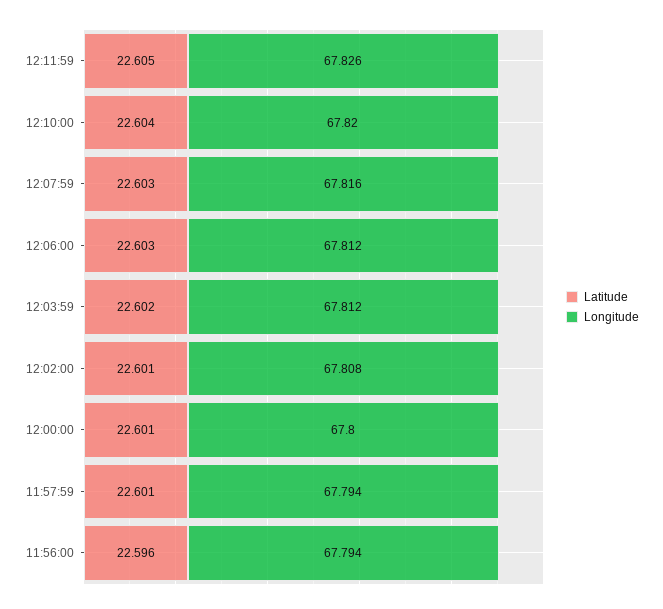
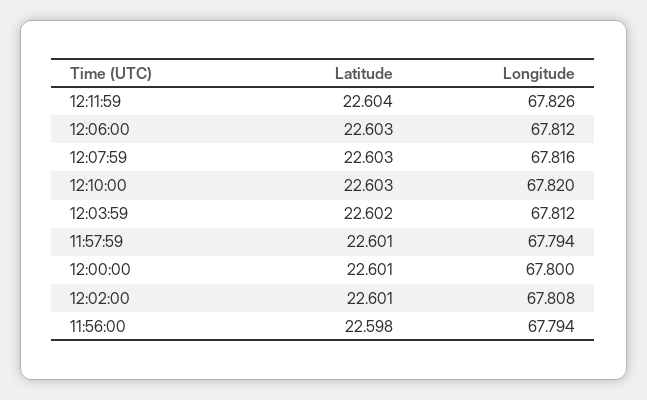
Latitude, 12:11:59: 22.605 -> 22.604
Latitude, 12:10:00: 22.604 -> 22.603
Latitude, 11:56:00: 22.596 -> 22.598

